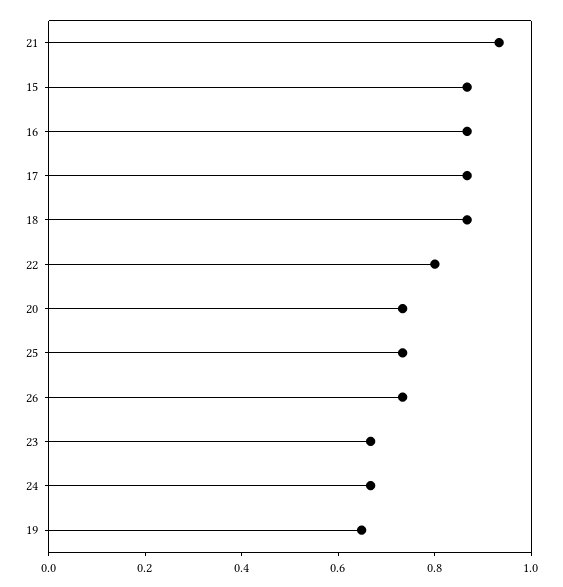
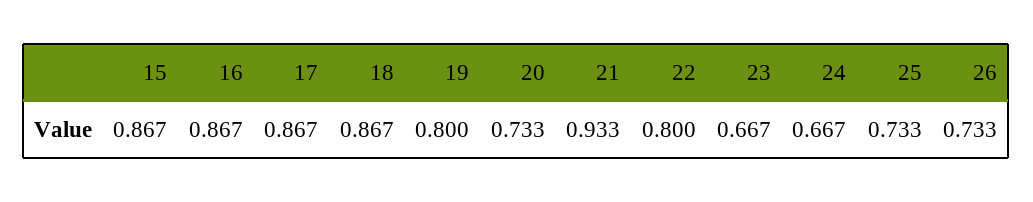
19: 0.65 -> 0.8

